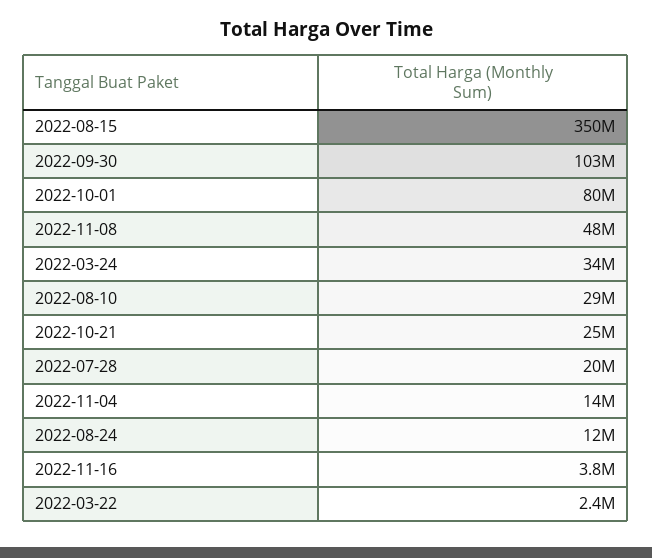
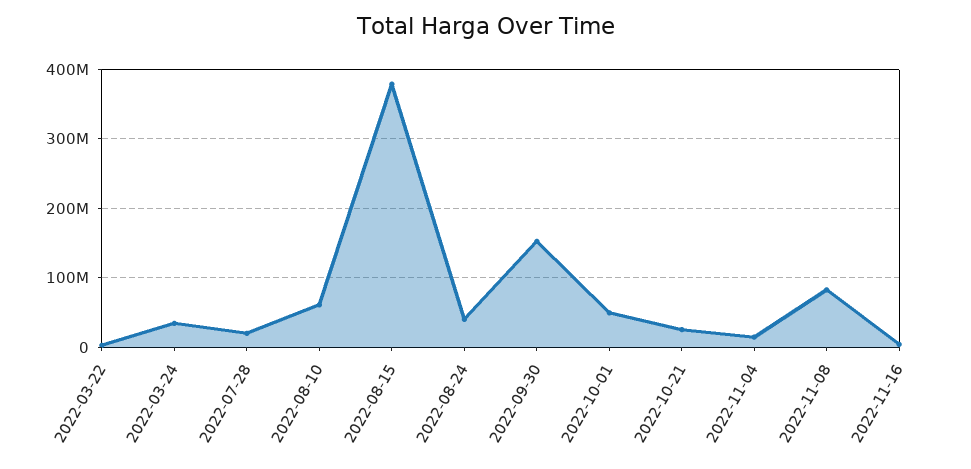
2022-08-15: 350000000 -> 380000000
2022-09-30: 103000000 -> 150000000
2022-10-01: 80000000 -> 50000000
2022-11-08: 48000000 -> 80000000
2022-08-10: 29000000 -> 60000000
2022-08-24: 12000000 -> 40000000

